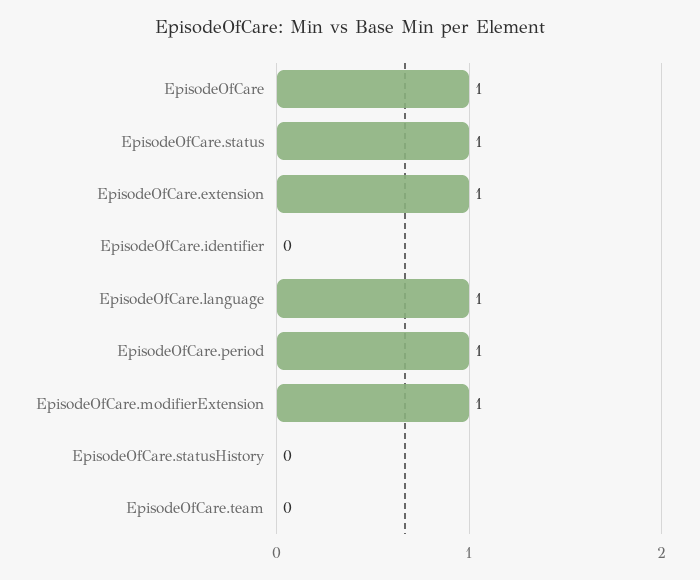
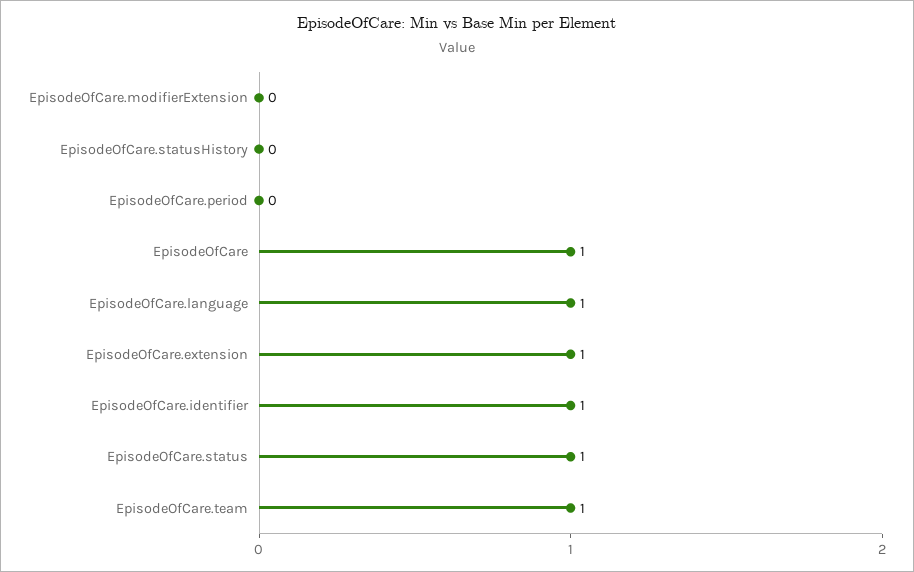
EpisodeOfCare.identifier: 0 -> 1
EpisodeOfCare.period: 1 -> 0
EpisodeOfCare.modifierExtension: 1 -> 0
EpisodeOfCare.team: 0 -> 1

